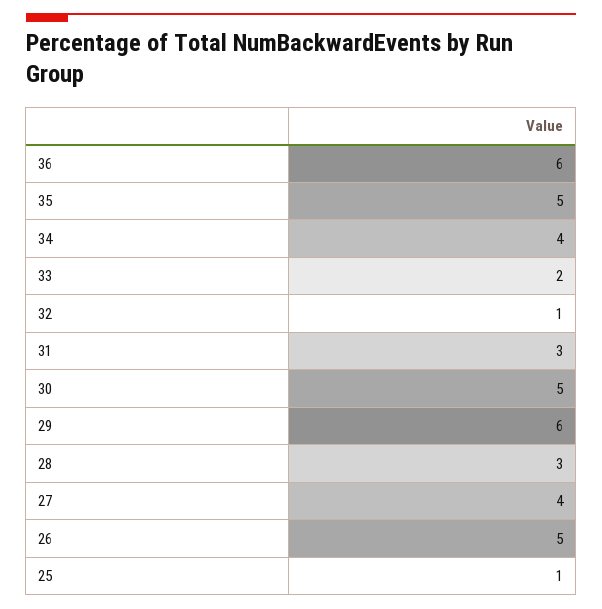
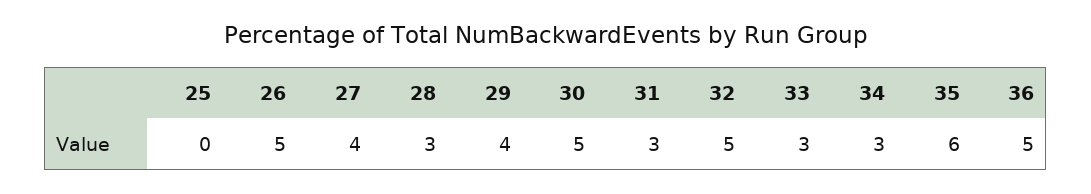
36: 6 -> 5
35: 5 -> 6
34: 4 -> 3
33: 2 -> 3
32: 1 -> 5
29: 6 -> 4
25: 1 -> 0

